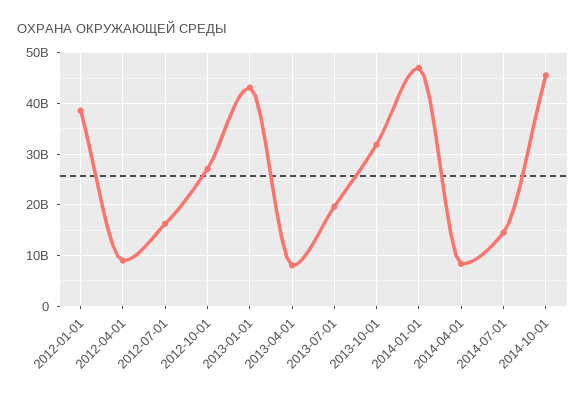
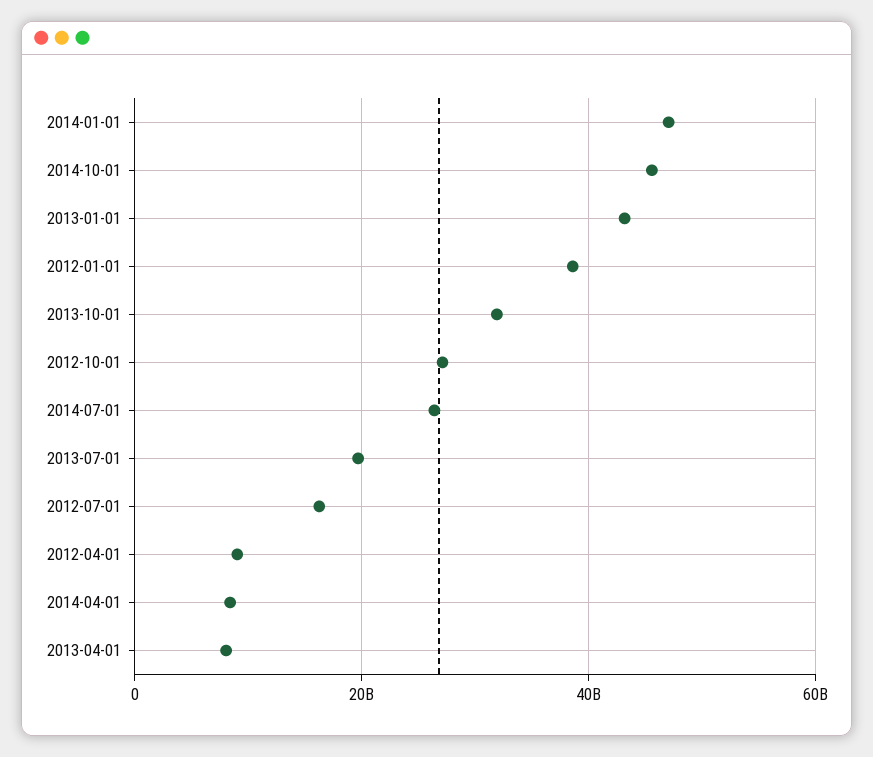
2014-07-01: 14000000000 -> 26000000000

